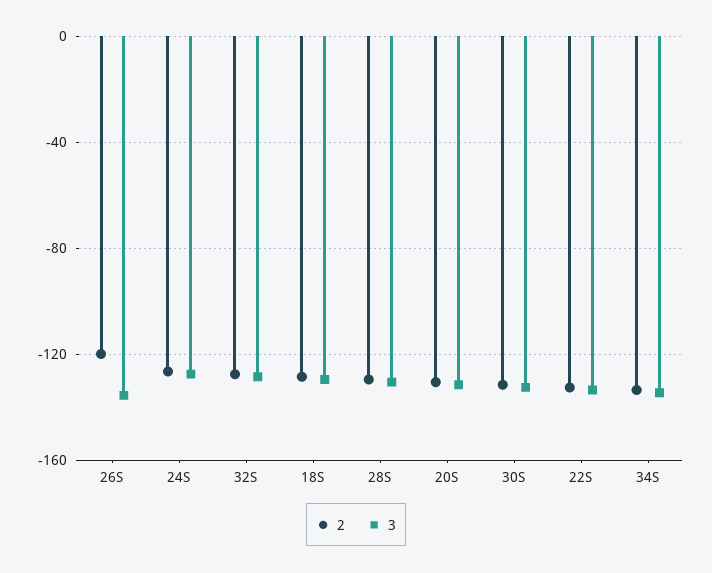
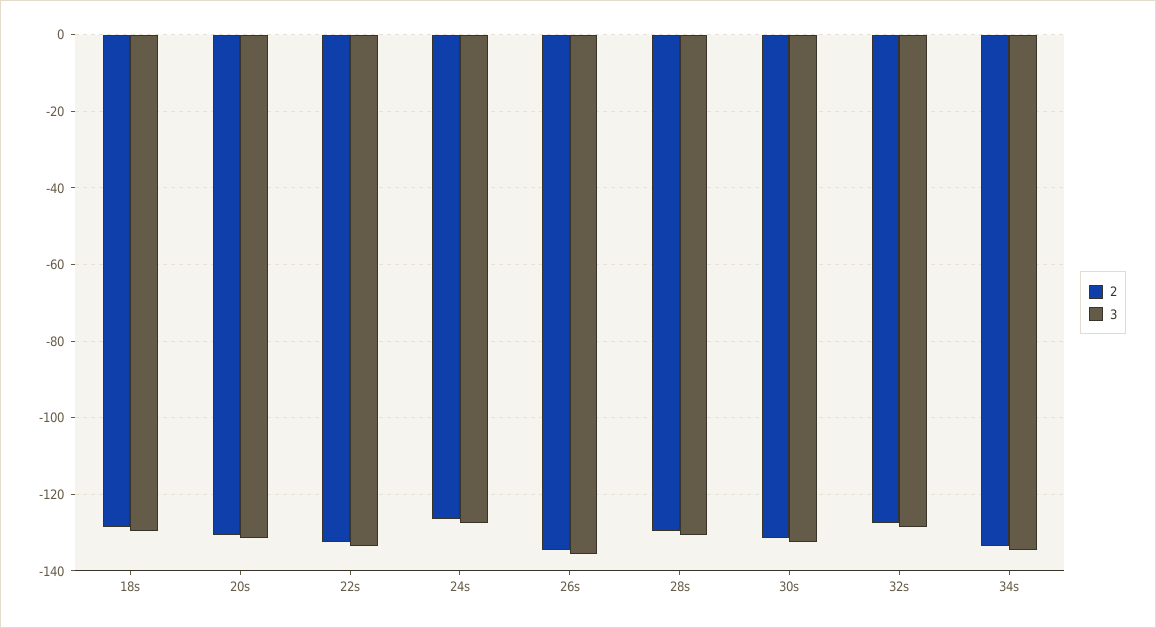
2, 26S: -120 -> -134

